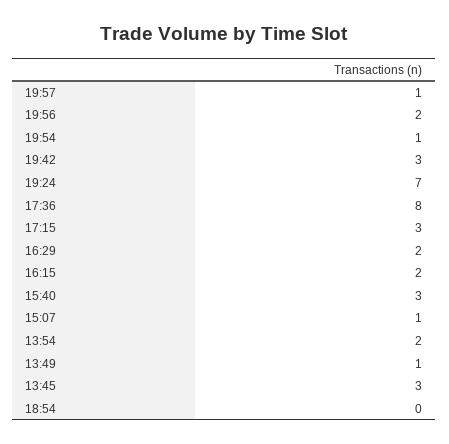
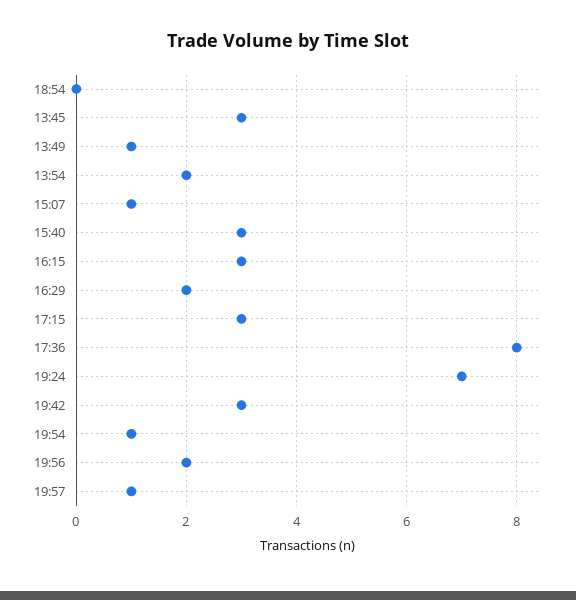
16:15: 2 -> 3

